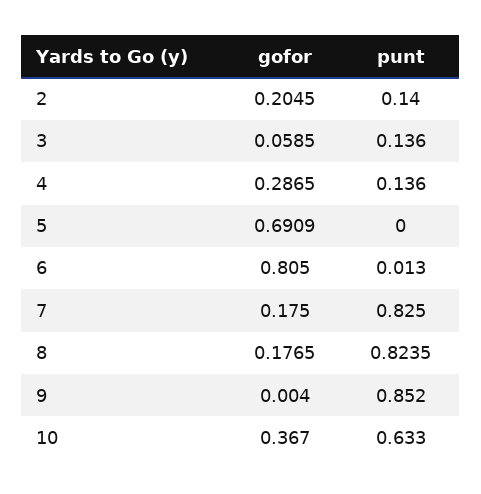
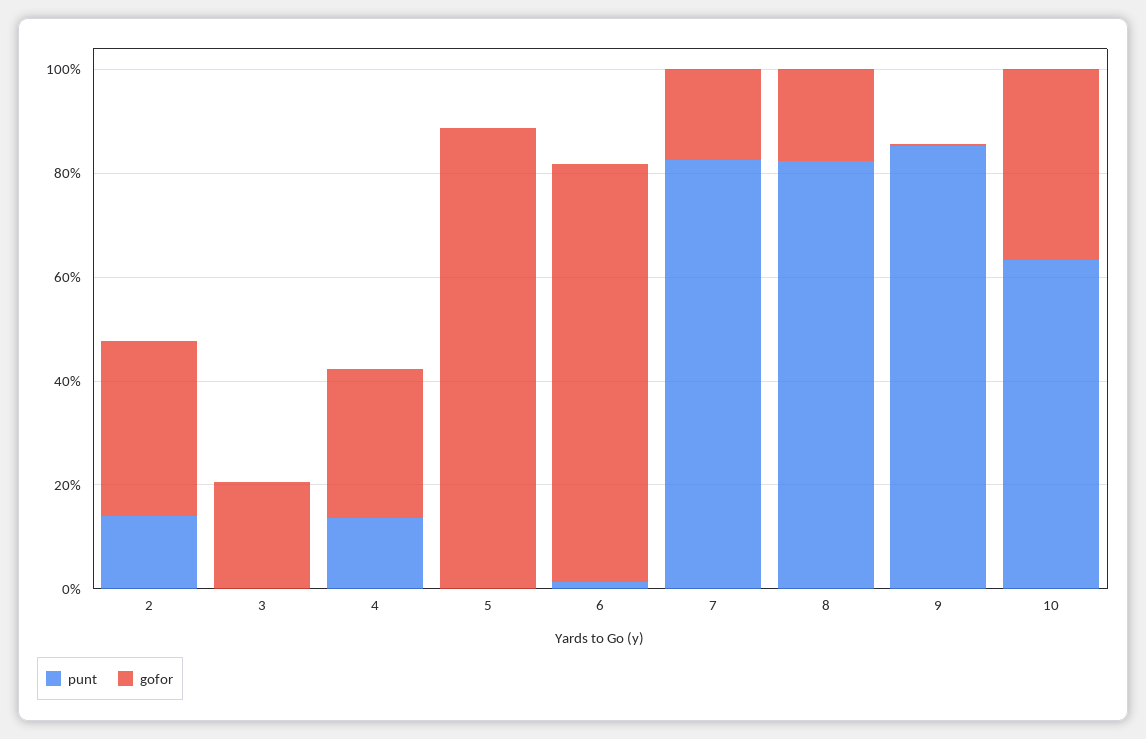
gofor, 2: 0.2045 -> 0.35
gofor, 3: 0.0585 -> 0.2
punt, 3: 0.136 -> 0
gofor, 5: 0.6909 -> 0.9

